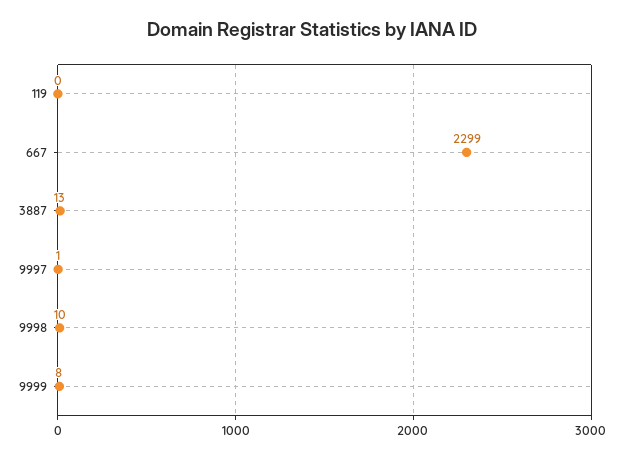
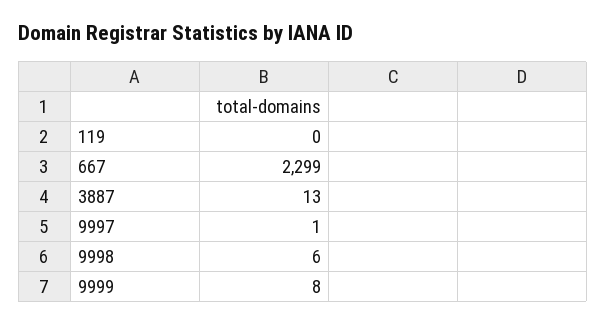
9998: 10 -> 6

